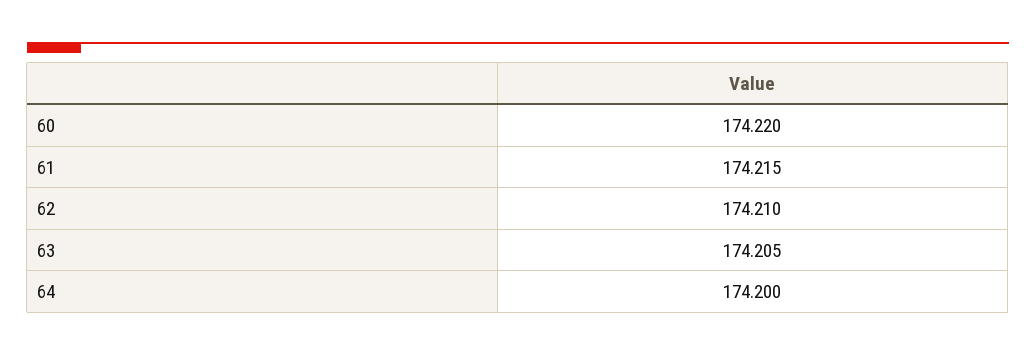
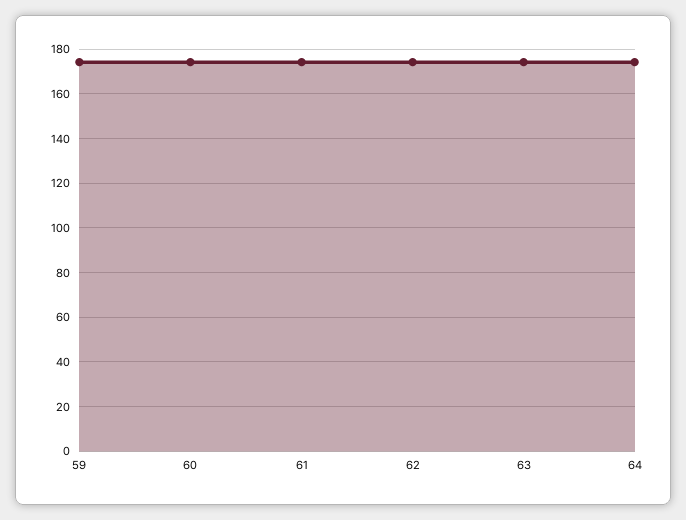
59: none -> 175

